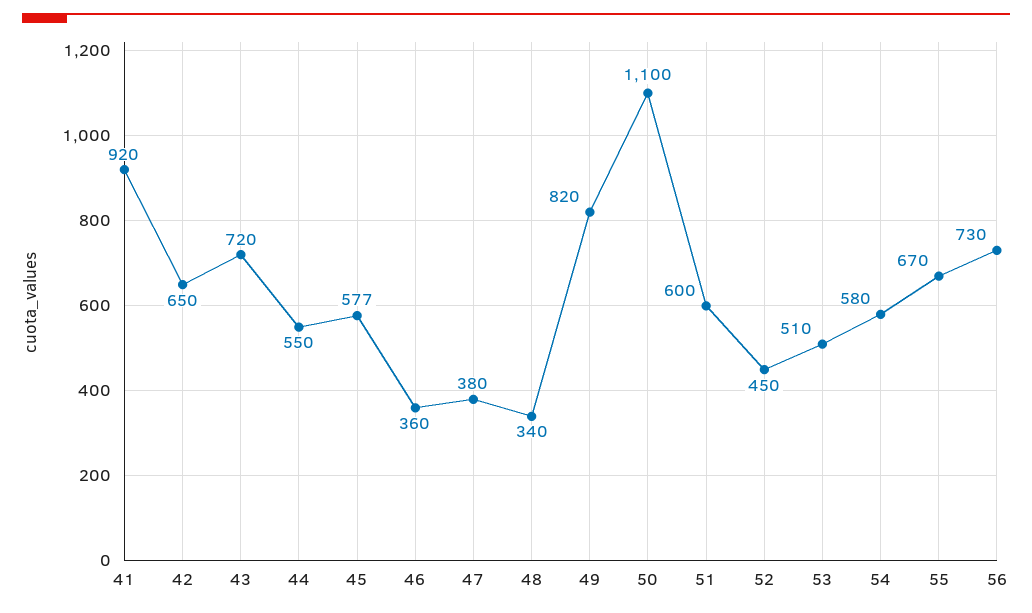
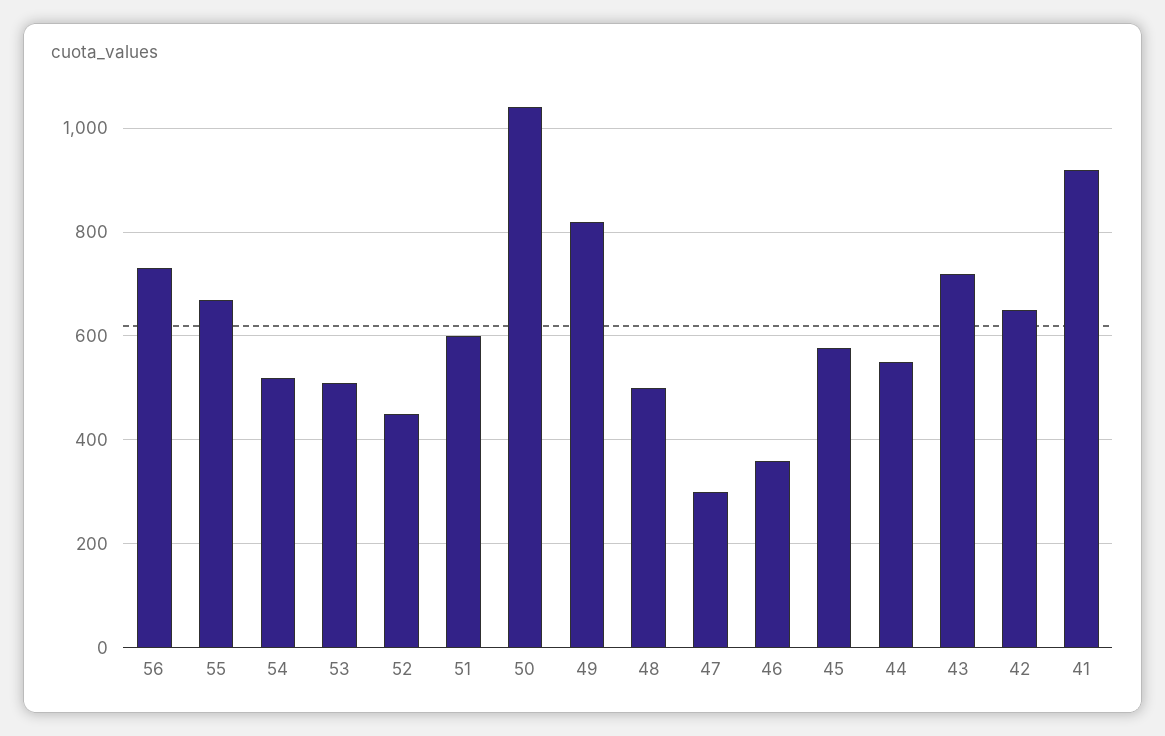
47: 380 -> 300
48: 340 -> 500
50: 1100 -> 1040
54: 580 -> 520

